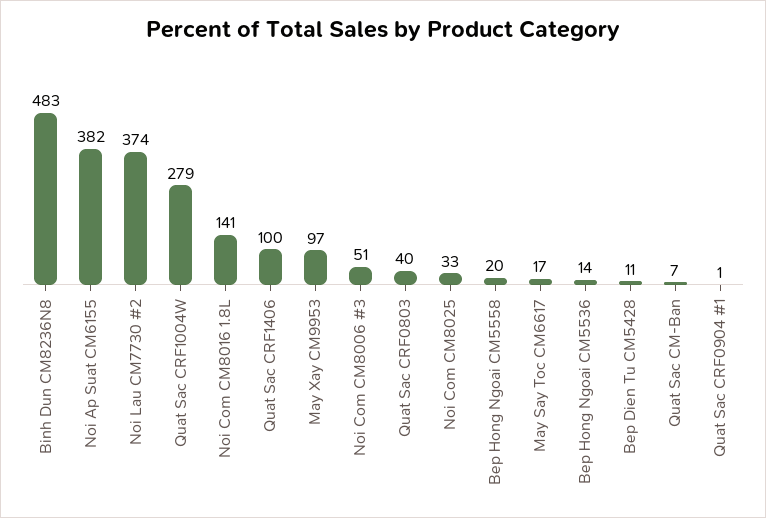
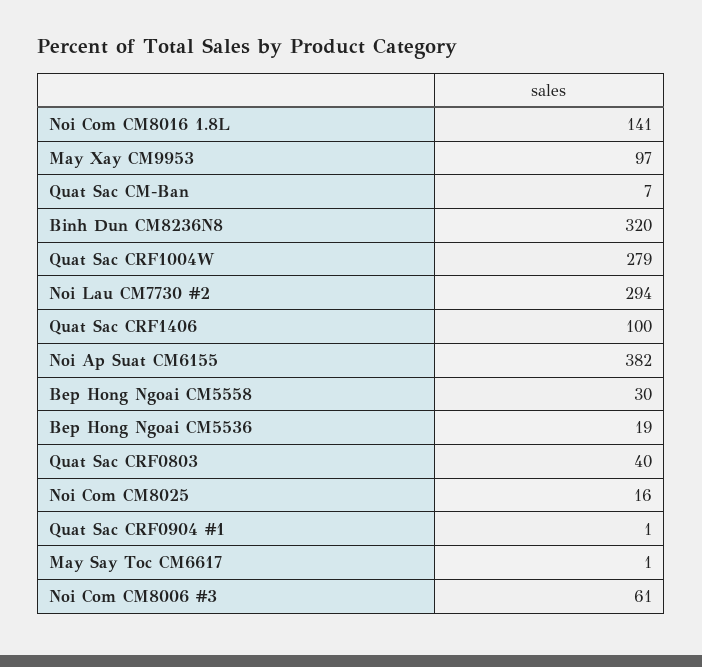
Binh Dun CM8236N8: 483 -> 320
Noi Lau CM7730 #2: 374 -> 294
Noi Com CM8006 #3: 51 -> 61
Noi Com CM8025: 33 -> 16
Bep Hong Ngoai CM5558: 20 -> 30
May Say Toc CM6617: 17 -> 1
Bep Hong Ngoai CM5536: 14 -> 19
Bep Dien Tu CM5428: 11 -> none

